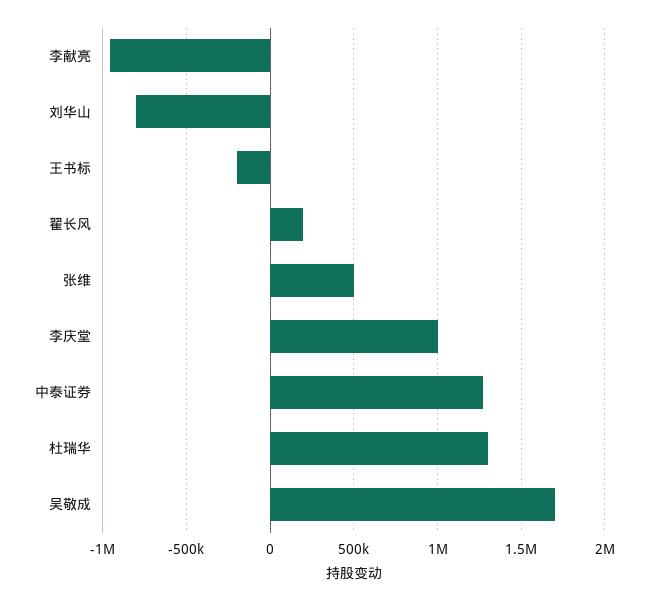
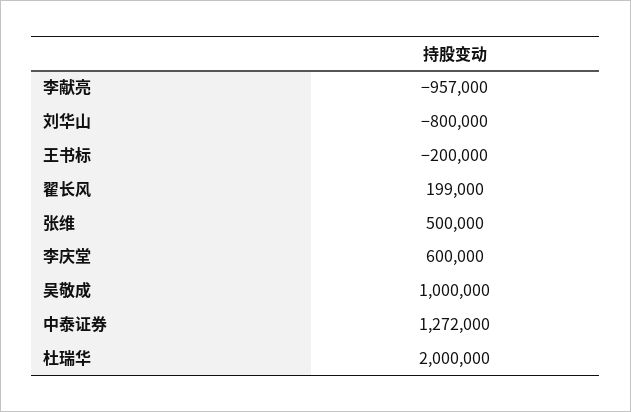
李庆堂: 1000000 -> 600000
杜瑞华: 1300000 -> 2000000
吴敬成: 1700000 -> 1000000

